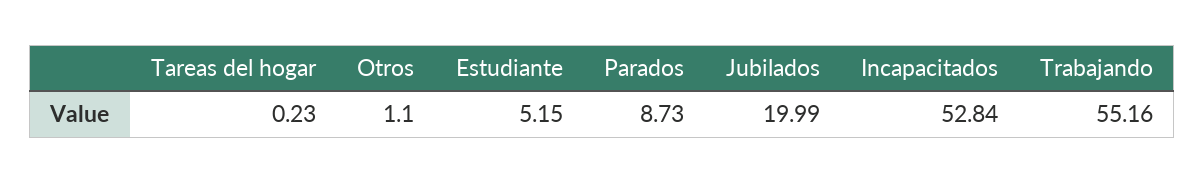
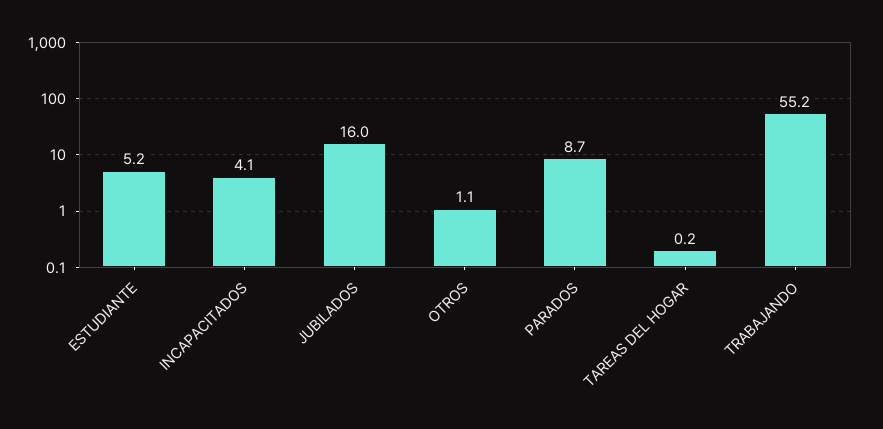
Jubilados: 19.99 -> 16
Incapacitados: 52.84 -> 4.1

